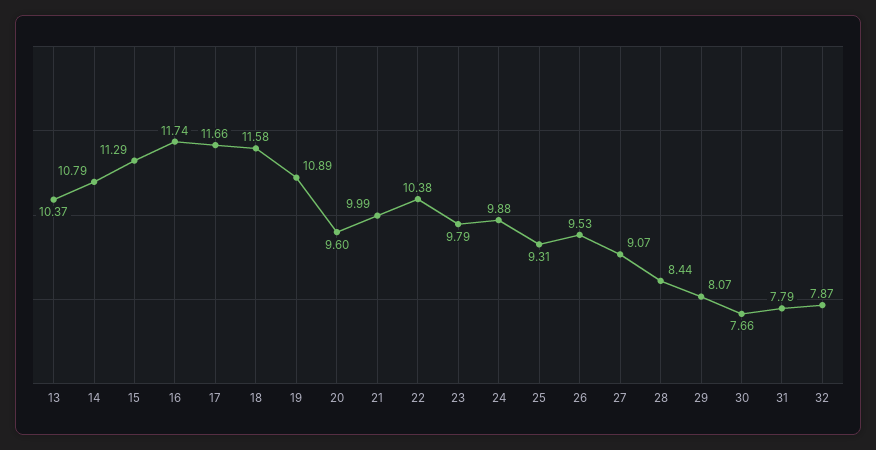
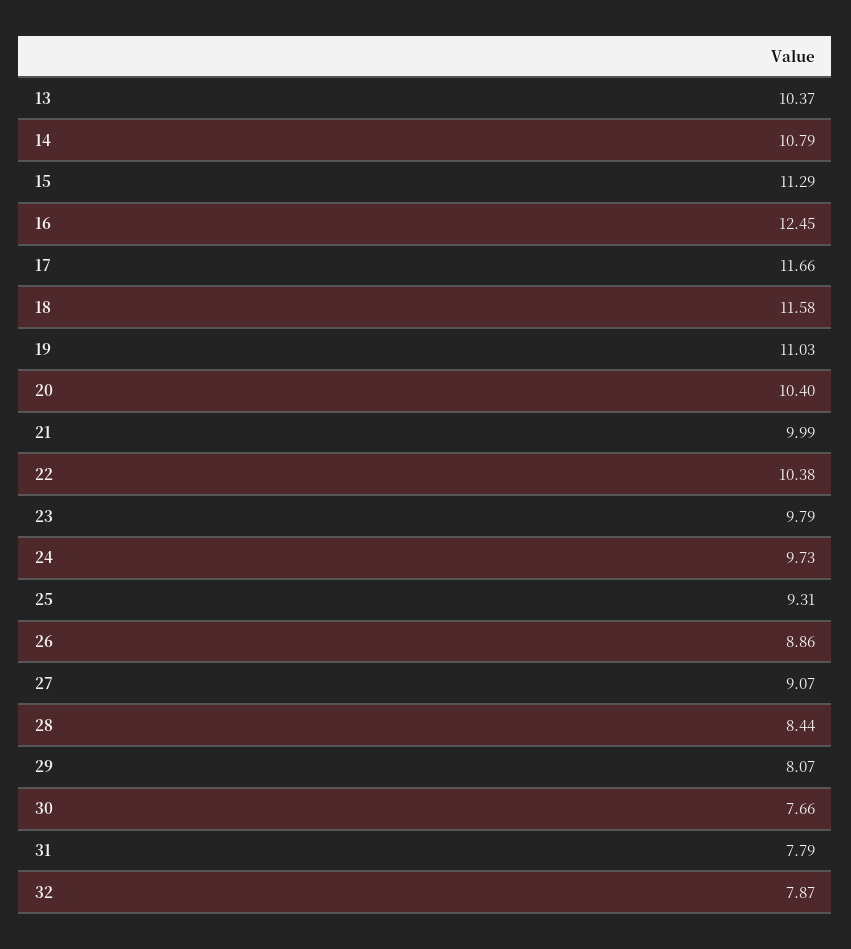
16: 11.74 -> 12.45
19: 10.89 -> 11.03
20: 9.6 -> 10.4
24: 9.88 -> 9.73
26: 9.53 -> 8.86

